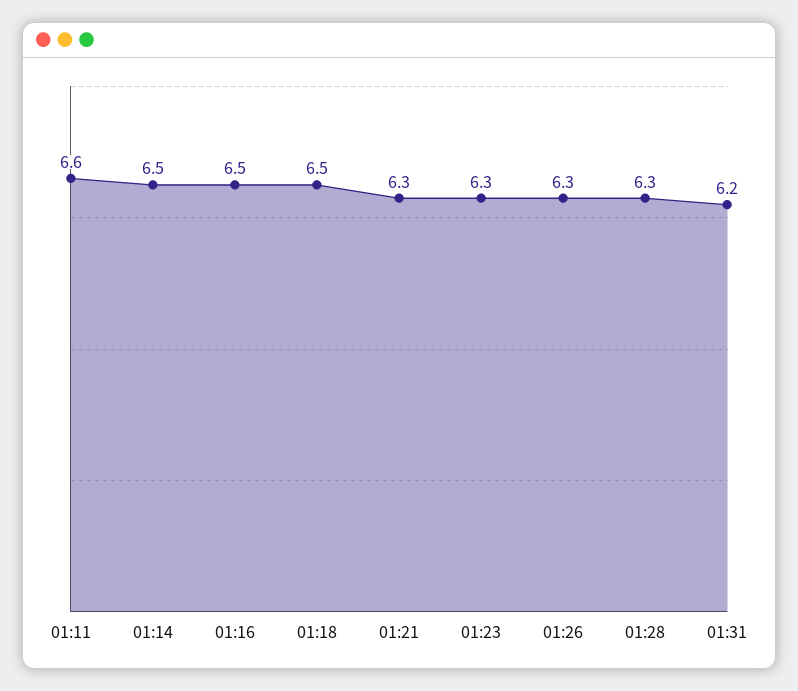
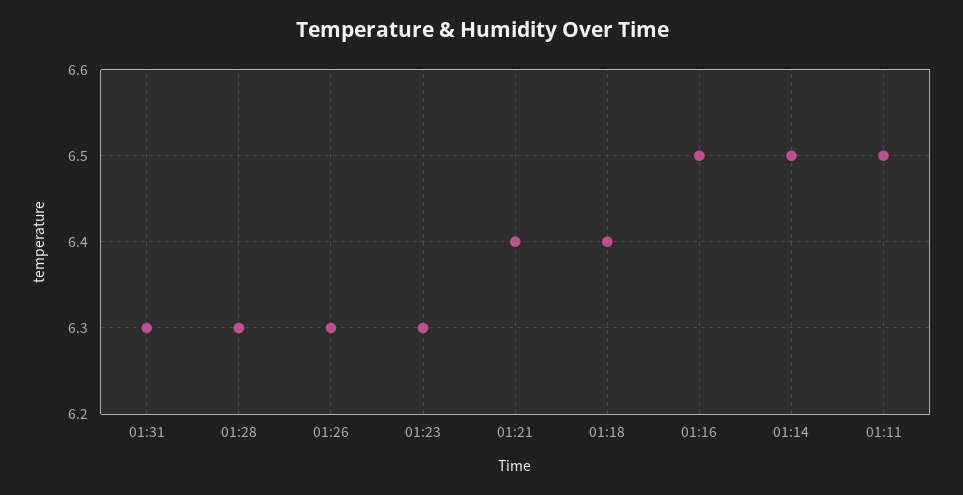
01:11: 6.6 -> 6.5
01:18: 6.5 -> 6.4
01:21: 6.3 -> 6.4
01:31: 6.2 -> 6.3

